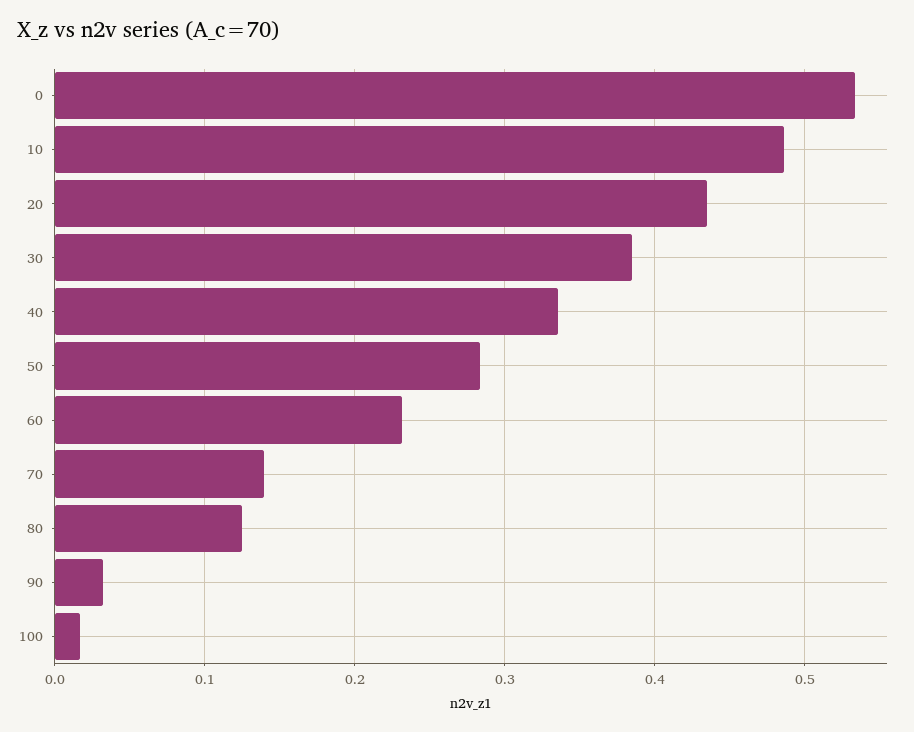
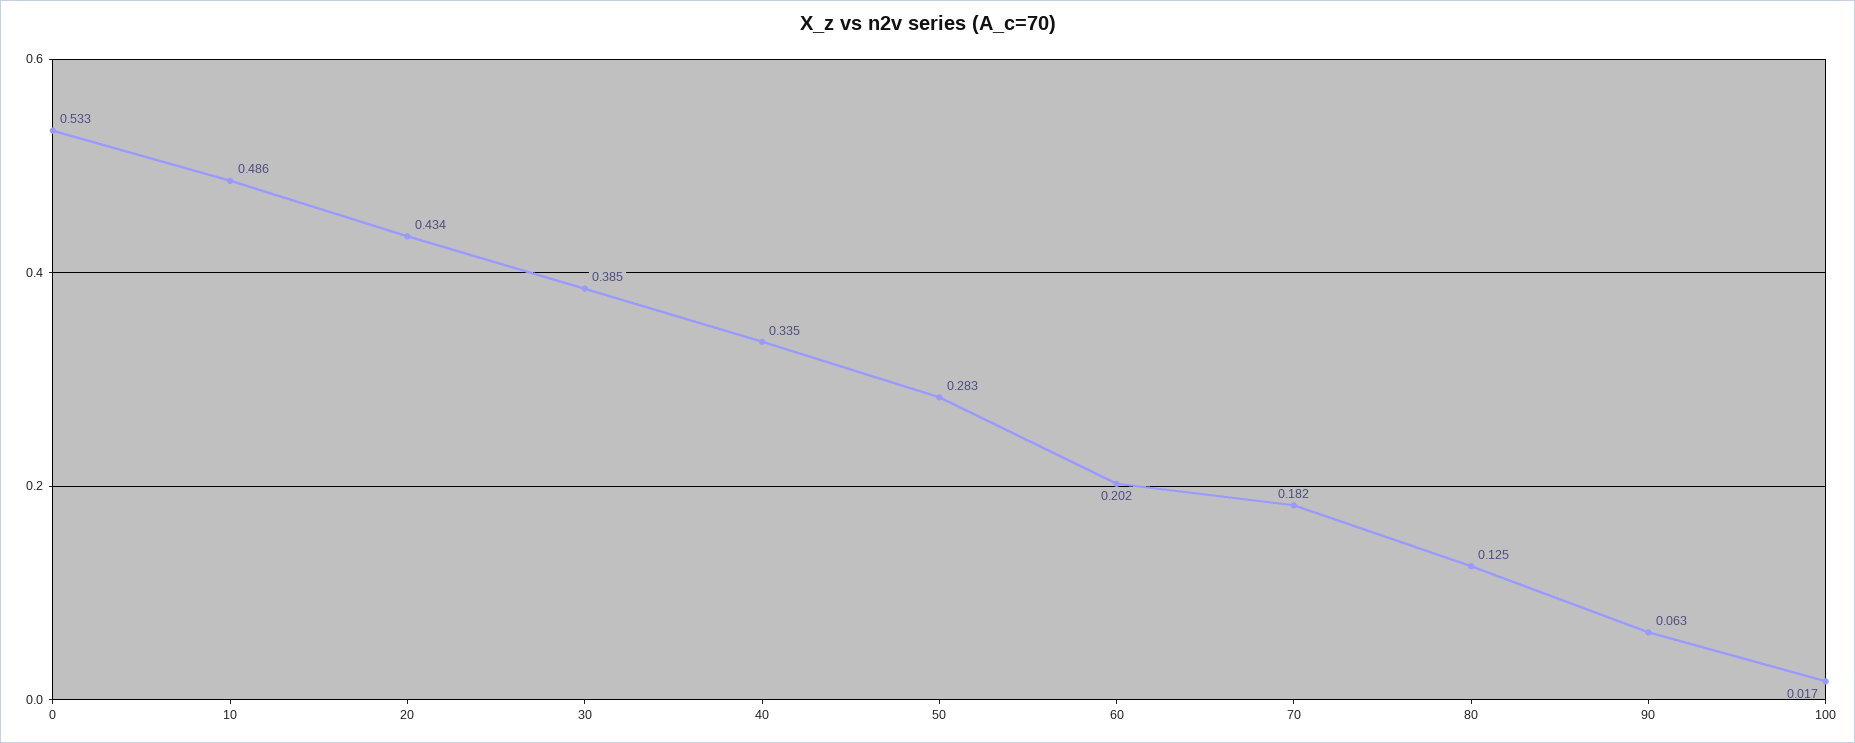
60: 0.23 -> 0.202
70: 0.14 -> 0.182
90: 0.03 -> 0.063

